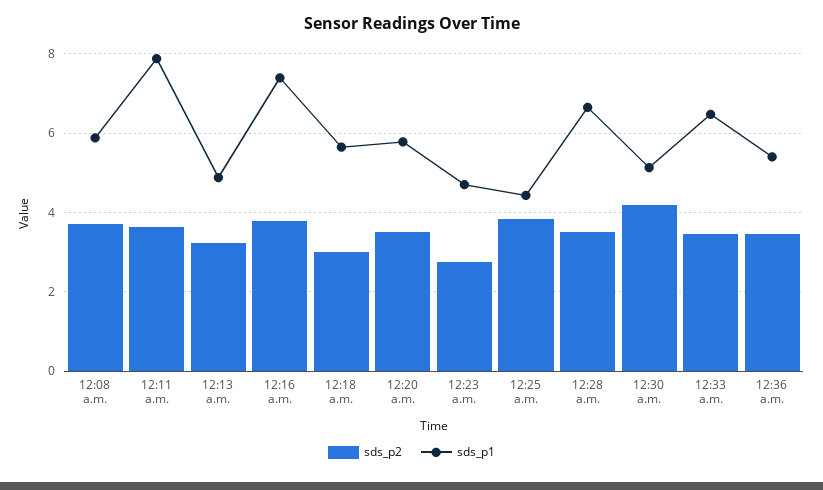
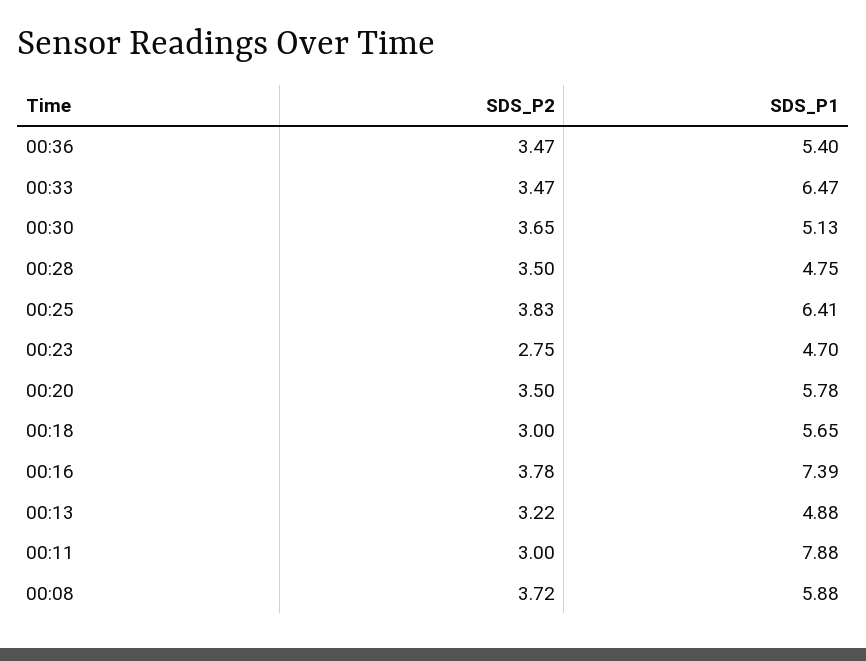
sds_p2, 12:11 a.m.: 3.6 -> 3
sds_p1, 12:25 a.m.: 4.4 -> 6.41
sds_p1, 12:28 a.m.: 6.6 -> 4.75
sds_p2, 12:30 a.m.: 4.2 -> 3.65

